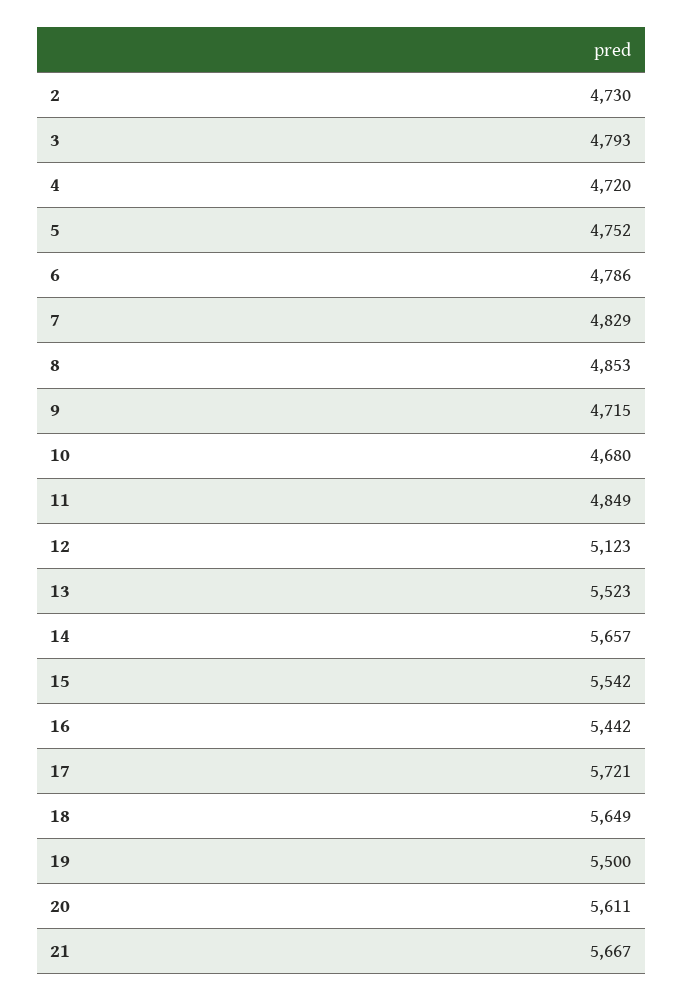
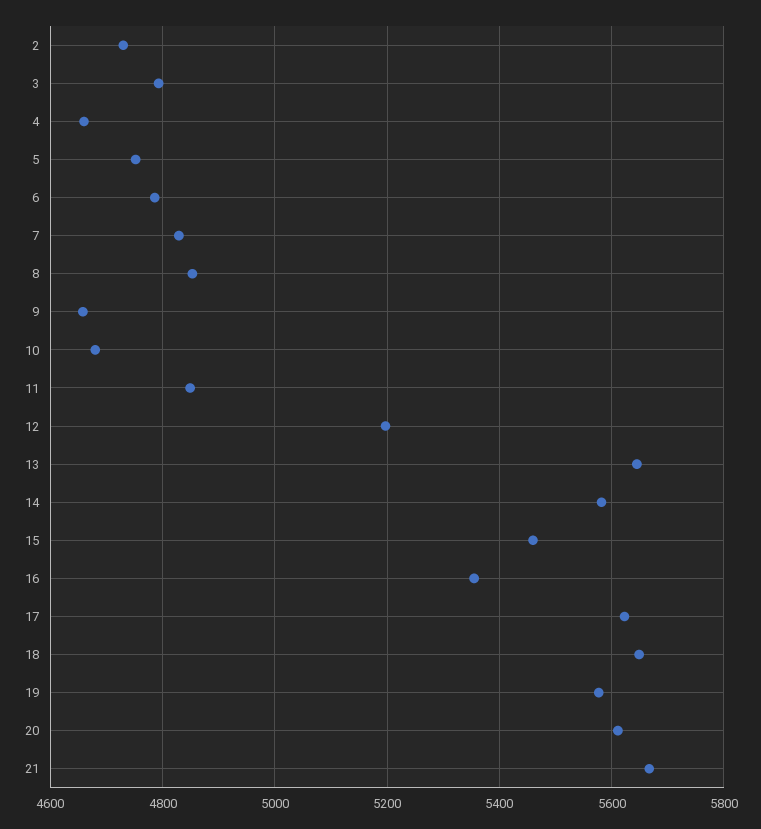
4: 4720 -> 4660
9: 4715 -> 4660
12: 5123 -> 5200
13: 5523 -> 5640
14: 5657 -> 5580
15: 5542 -> 5460
16: 5442 -> 5360
17: 5721 -> 5620
19: 5500 -> 5580

